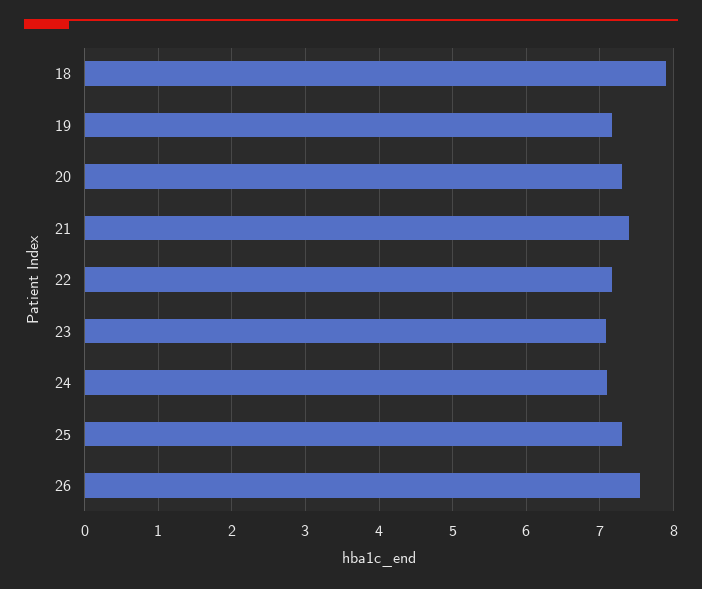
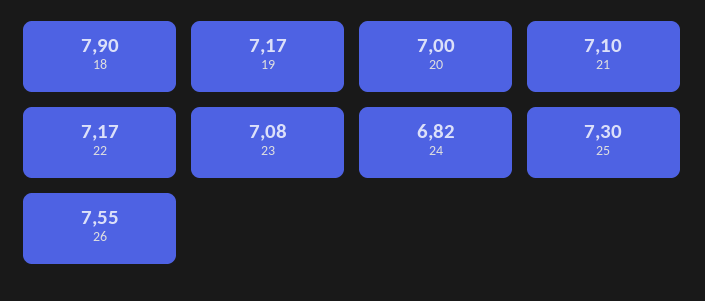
20: 7.3 -> 7
21: 7.4 -> 7.1
24: 7.1 -> 6.82

